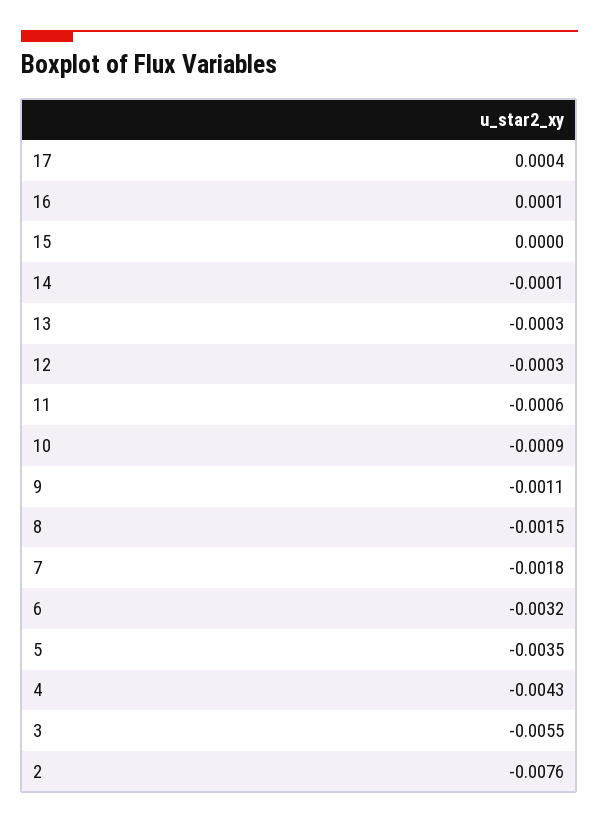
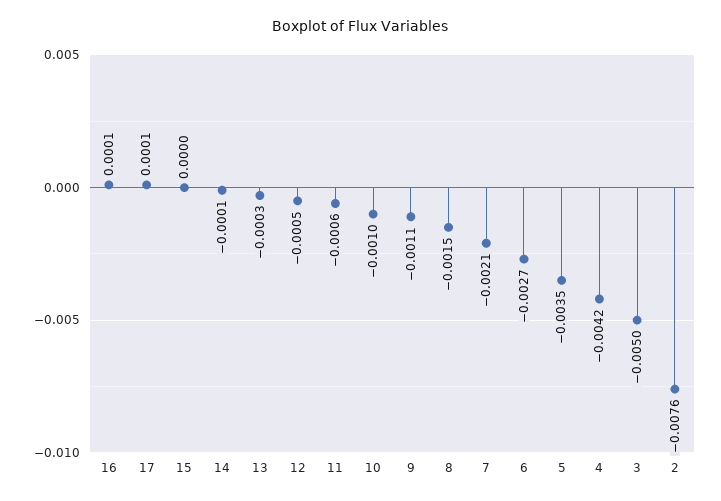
17: 0.0004 -> 0.0001
12: -0.0003 -> -0.0005
10: -0.0009 -> -0.001
7: -0.0018 -> -0.0021
6: -0.0032 -> -0.0027
4: -0.0043 -> -0.0042
3: -0.0055 -> -0.005

